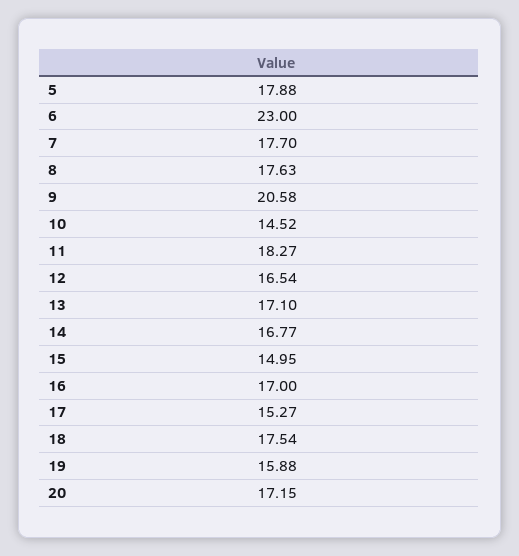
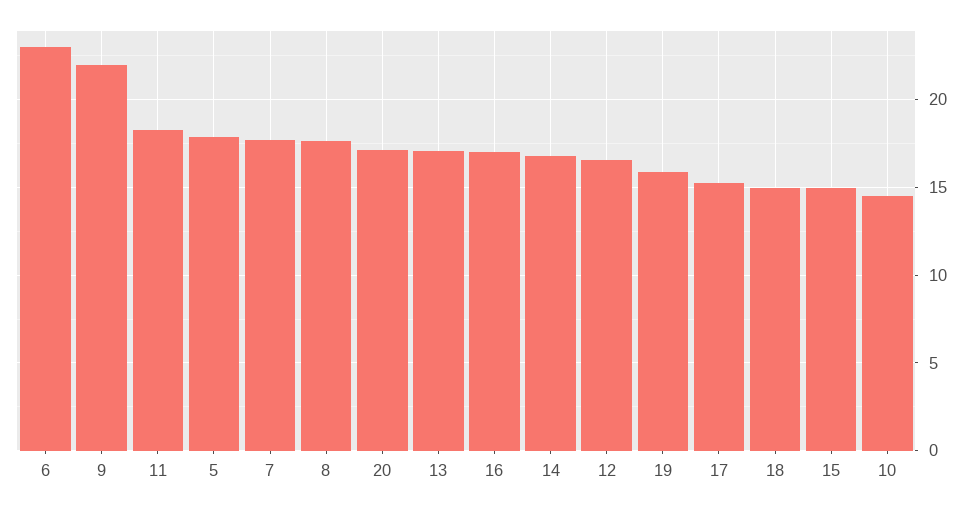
9: 20.58 -> 22
18: 17.54 -> 15

